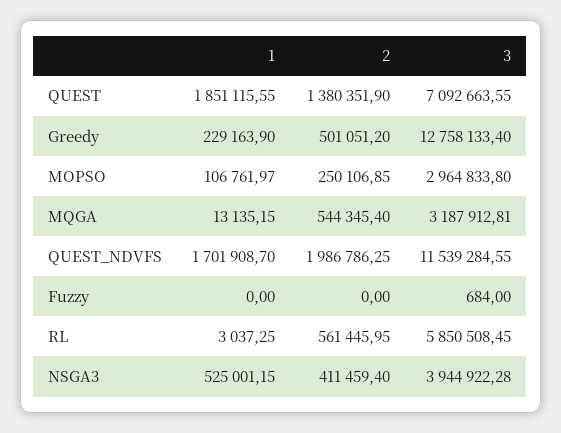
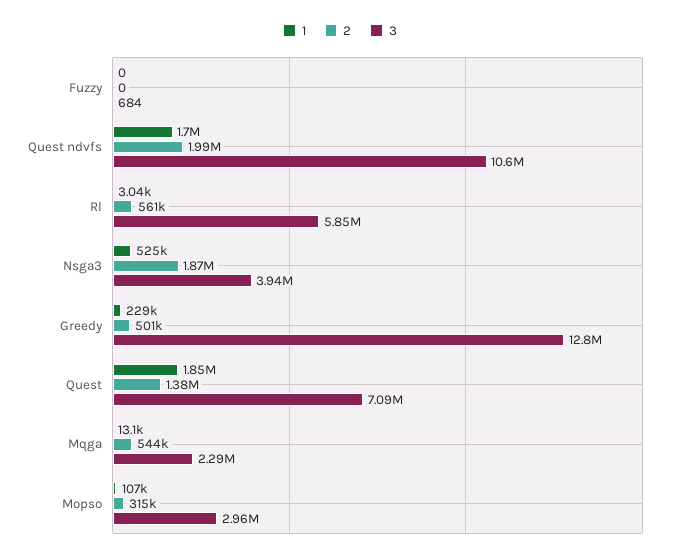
2, MOPSO: 250106.85 -> 315000
3, MQGA: 3187912.81 -> 2290000
3, QUEST_NDVFS: 11539284.55 -> 10600000
2, NSGA3: 411459.4 -> 1870000

